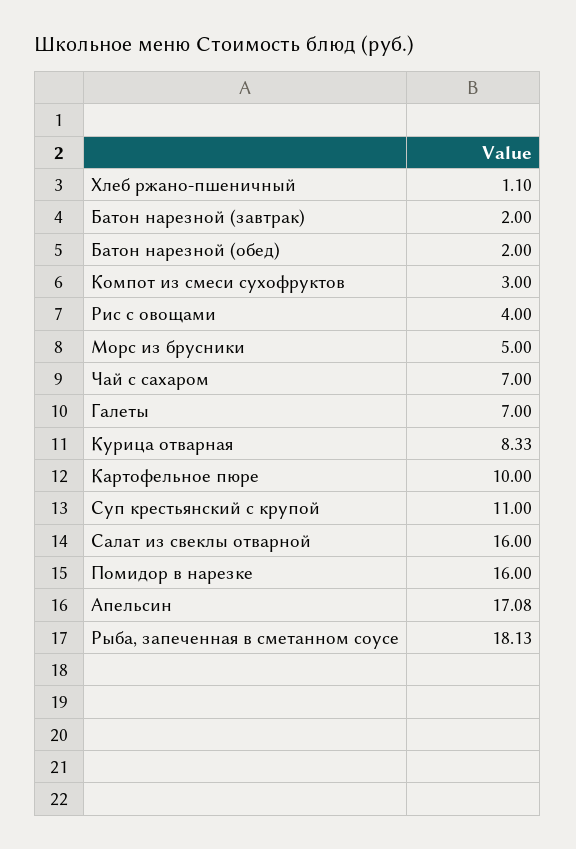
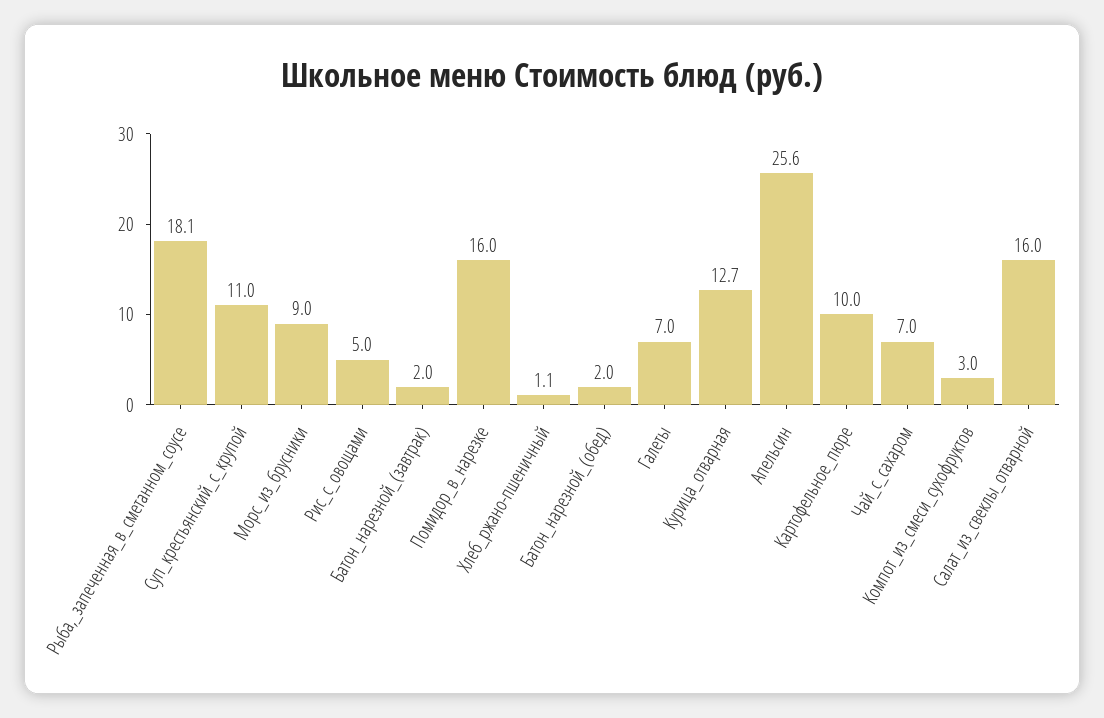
Рис с овощами: 4 -> 5
Морс из брусники: 5 -> 9
Курица отварная: 8.33 -> 12.7
Апельсин: 17.08 -> 25.6

